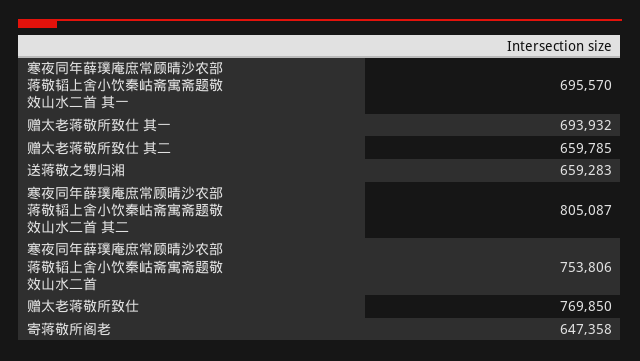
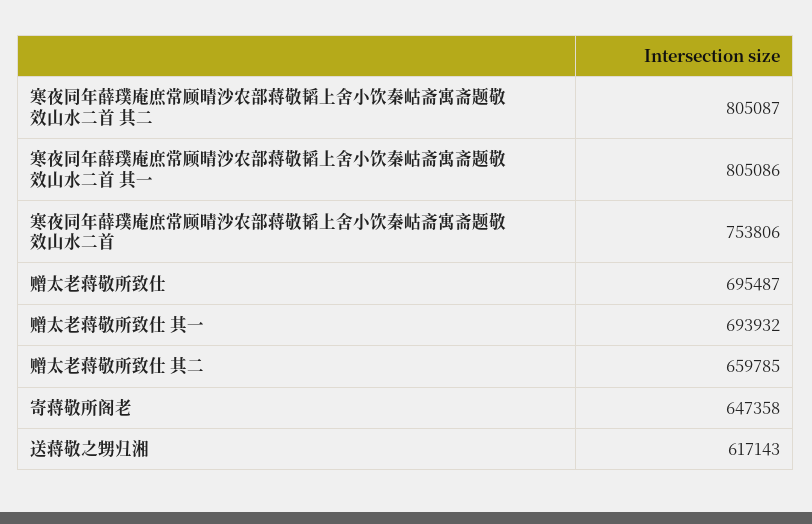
寒夜同年薛璞庵庶常顾晴沙农部蒋敬韬上舍小饮秦岵斋寓斋题敬效山水二首 其一: 695570 -> 805086
送蒋敬之甥归湘: 659283 -> 617143
赠太老蒋敬所致仕: 769850 -> 695487

